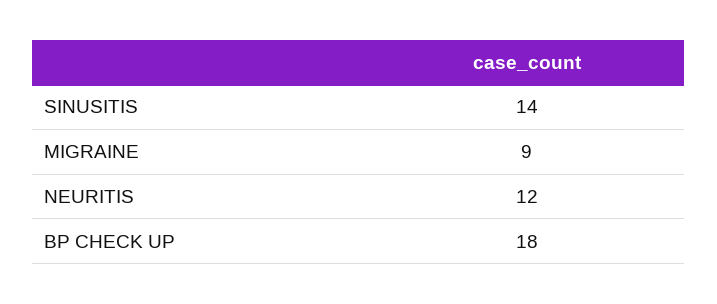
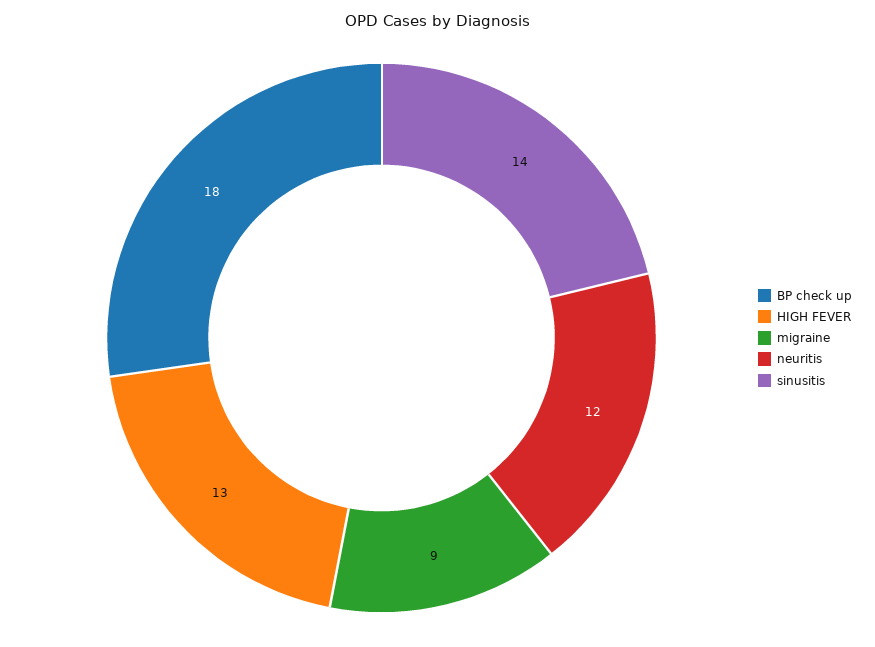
HIGH FEVER: none -> 13

